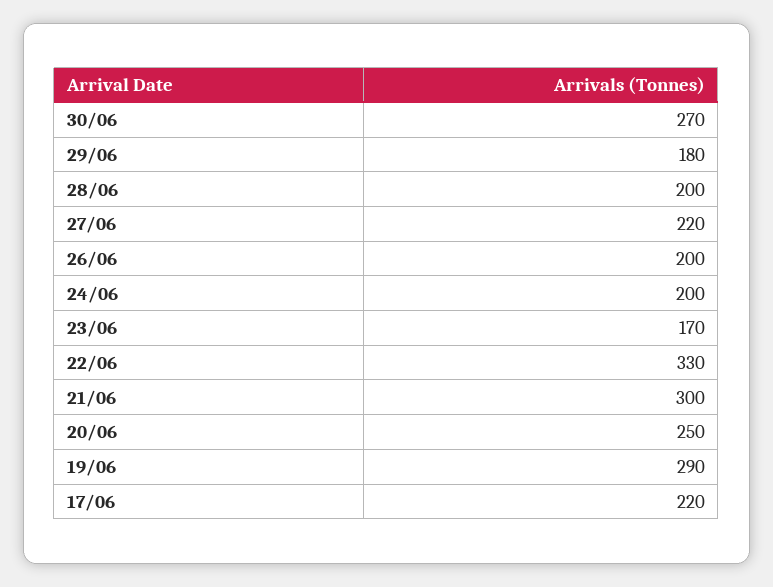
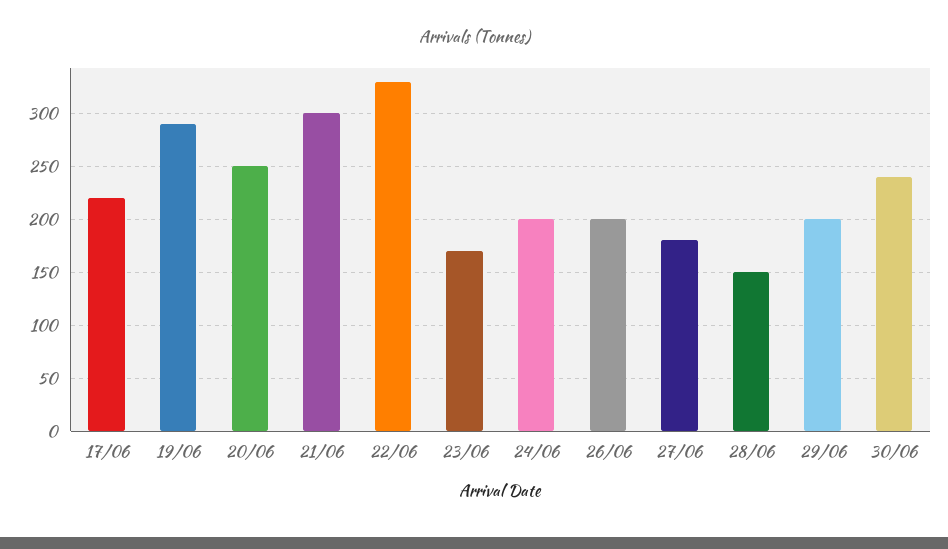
30/06: 270 -> 240
29/06: 180 -> 200
28/06: 200 -> 150
27/06: 220 -> 180

